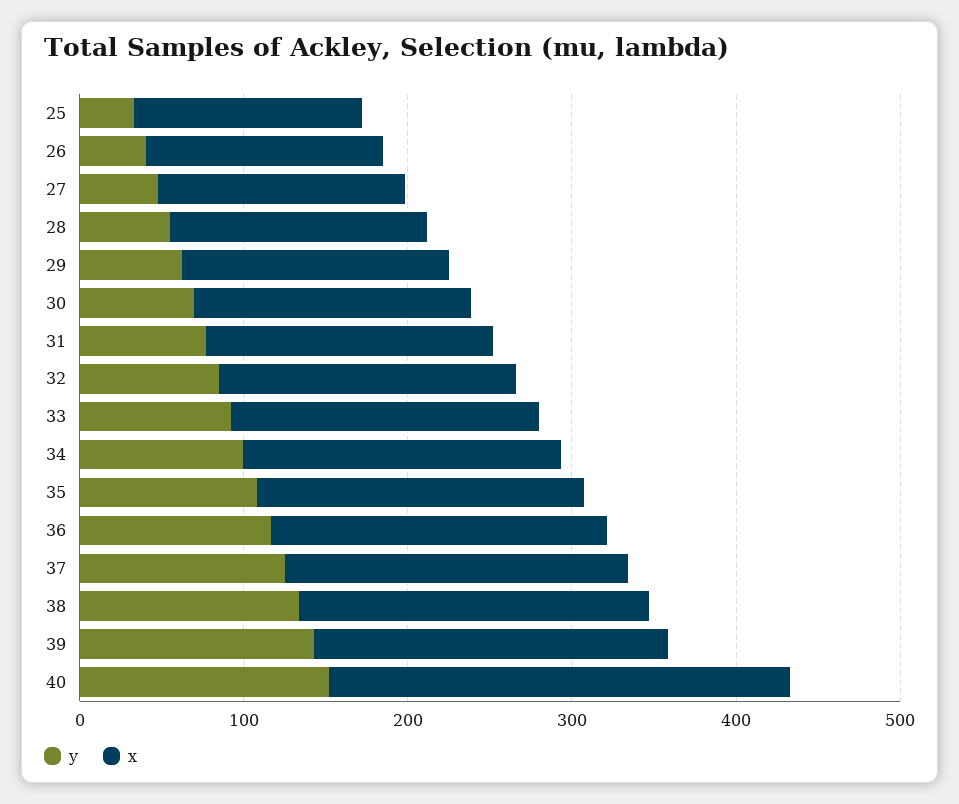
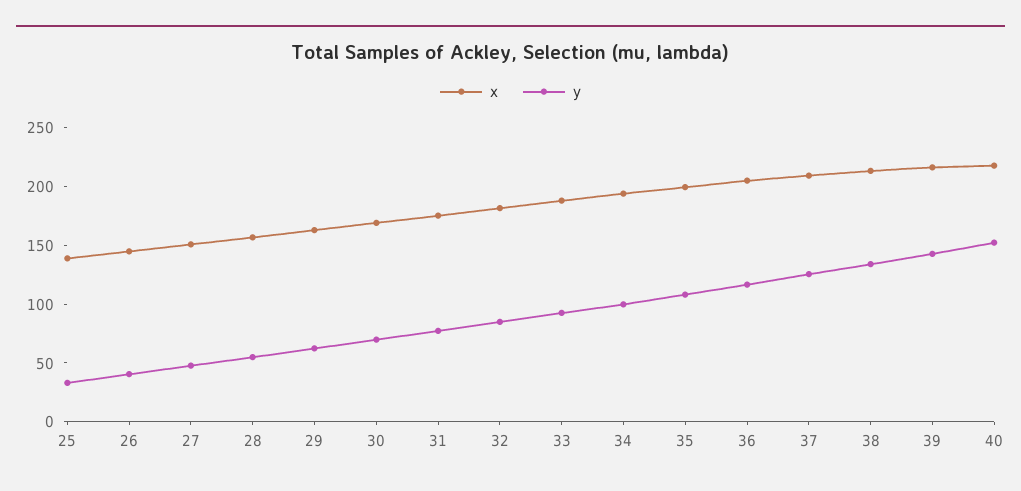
x, 40: 280 -> 220

